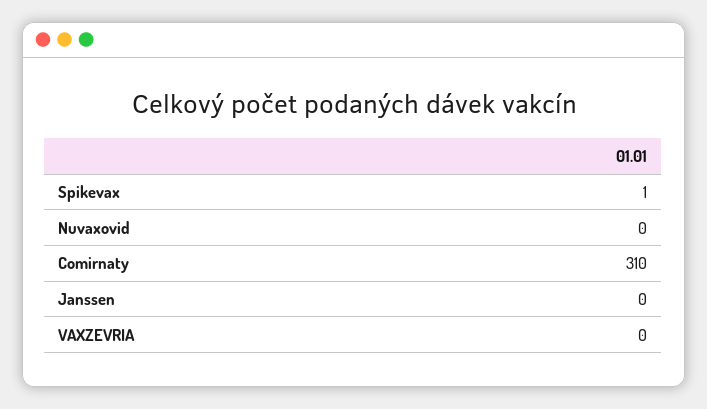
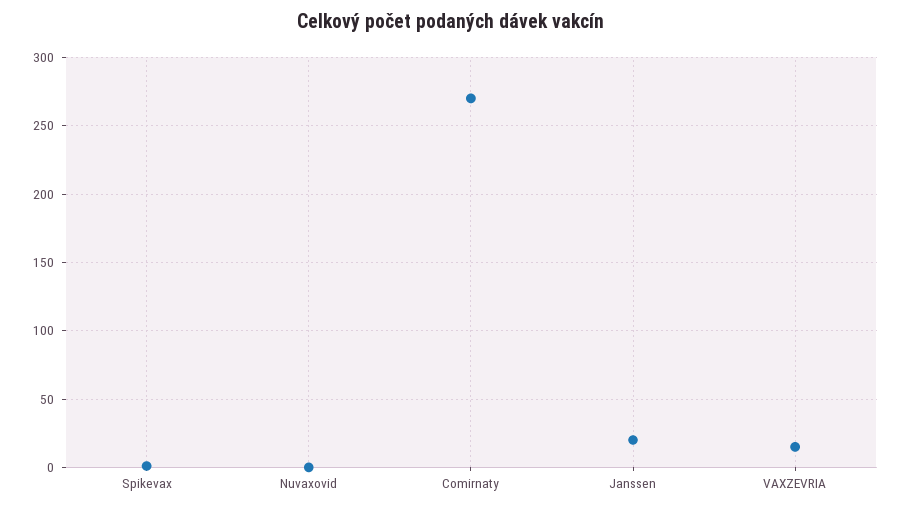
Comirnaty: 310 -> 270
Janssen: 0 -> 20
VAXZEVRIA: 0 -> 15

